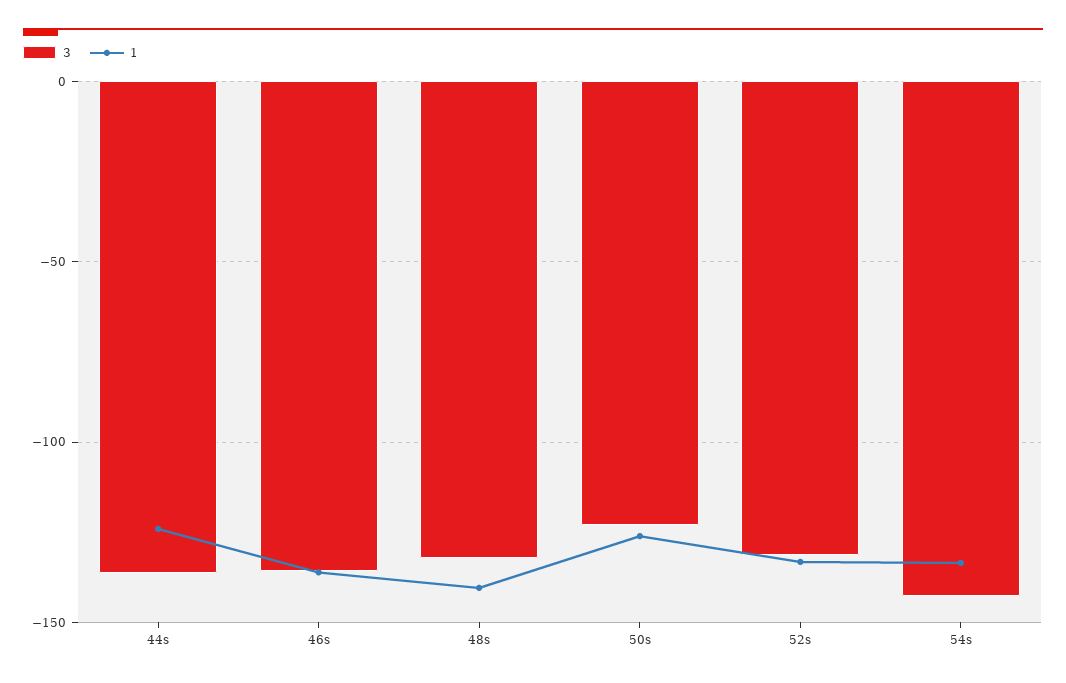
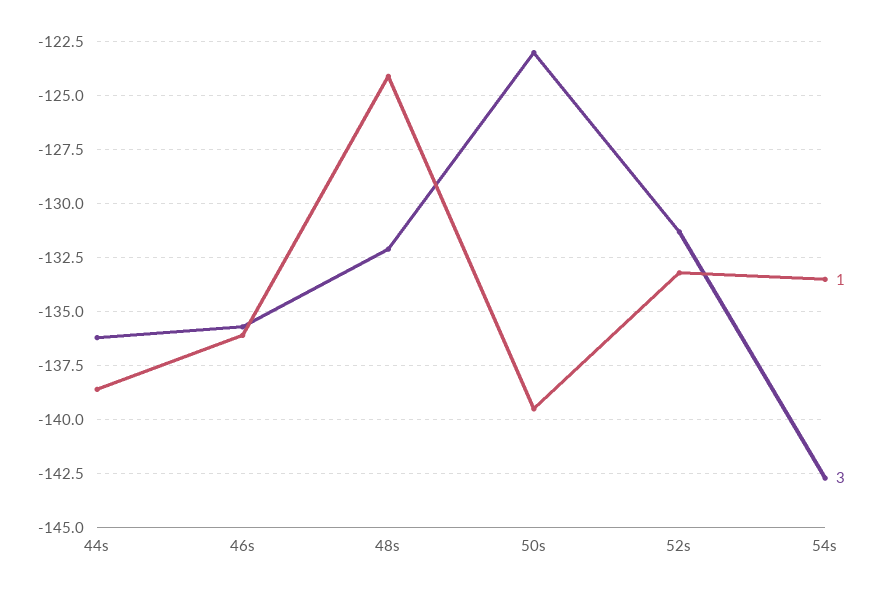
1, 44s: -125 -> -138.5
1, 48s: -140 -> -124
1, 50s: -125 -> -139.5

